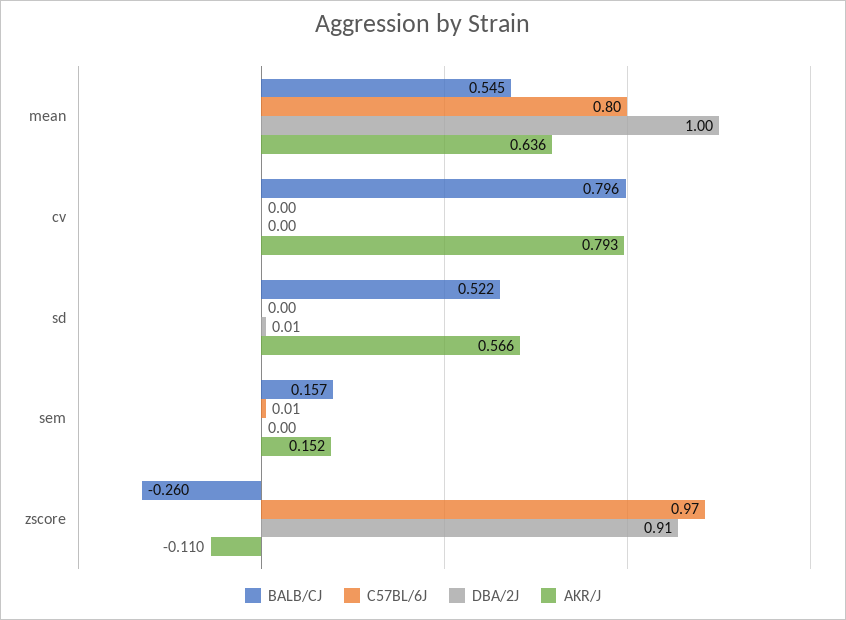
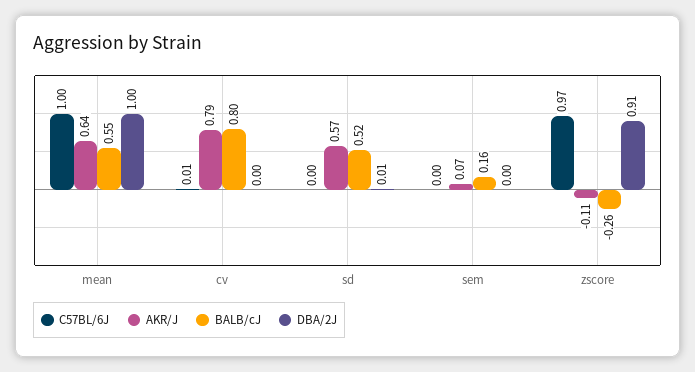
C57BL/6J, mean: 0.8 -> 1
C57BL/6J, cv: 0 -> 0.01
C57BL/6J, sem: 0.01 -> 0
AKR/J, sem: 0.152 -> 0.07

